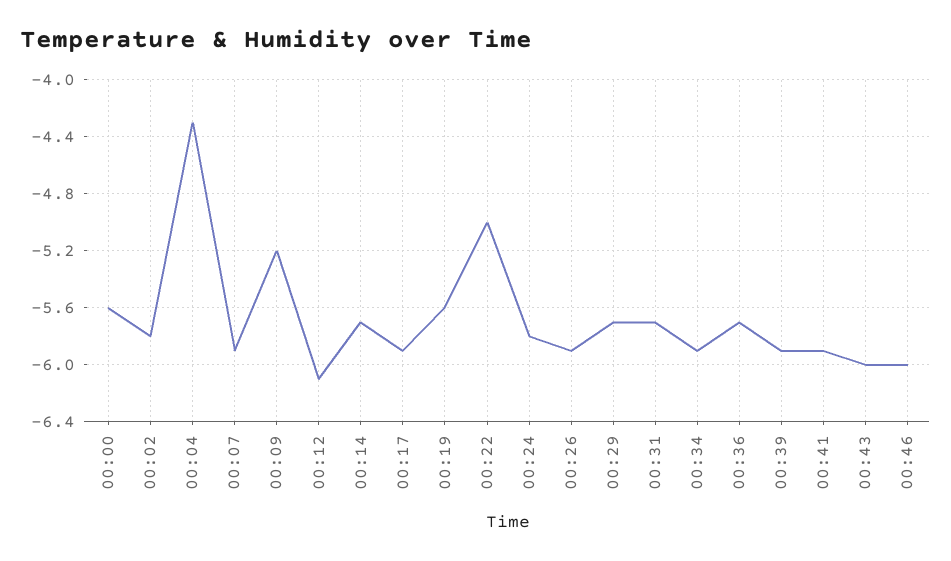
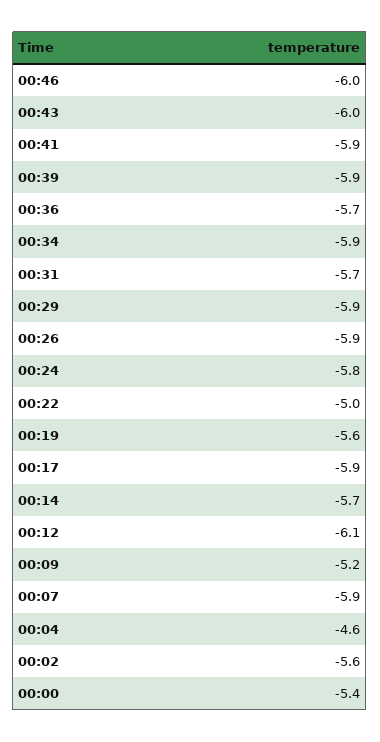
00:00: -5.6 -> -5.4
00:02: -5.8 -> -5.6
00:04: -4.3 -> -4.6
00:29: -5.7 -> -5.9

